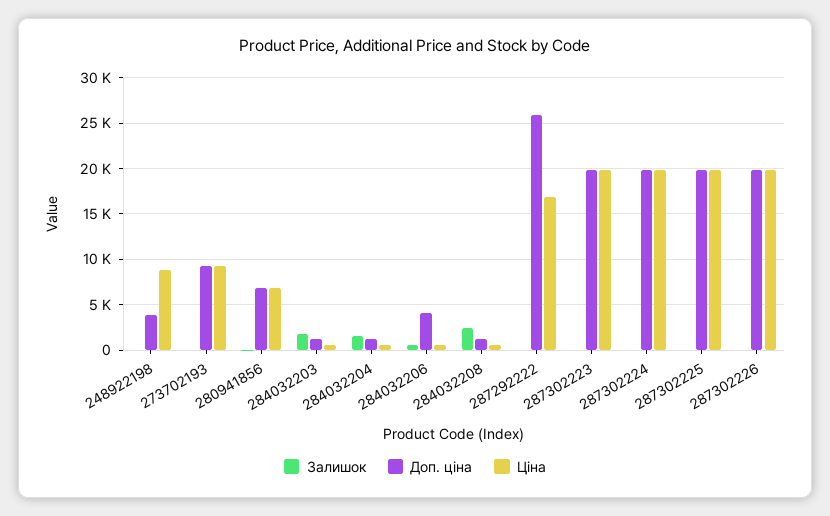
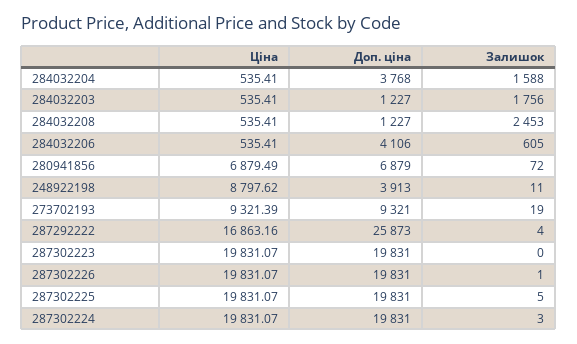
Доп. ціна, 284032204: 1000 -> 3768

